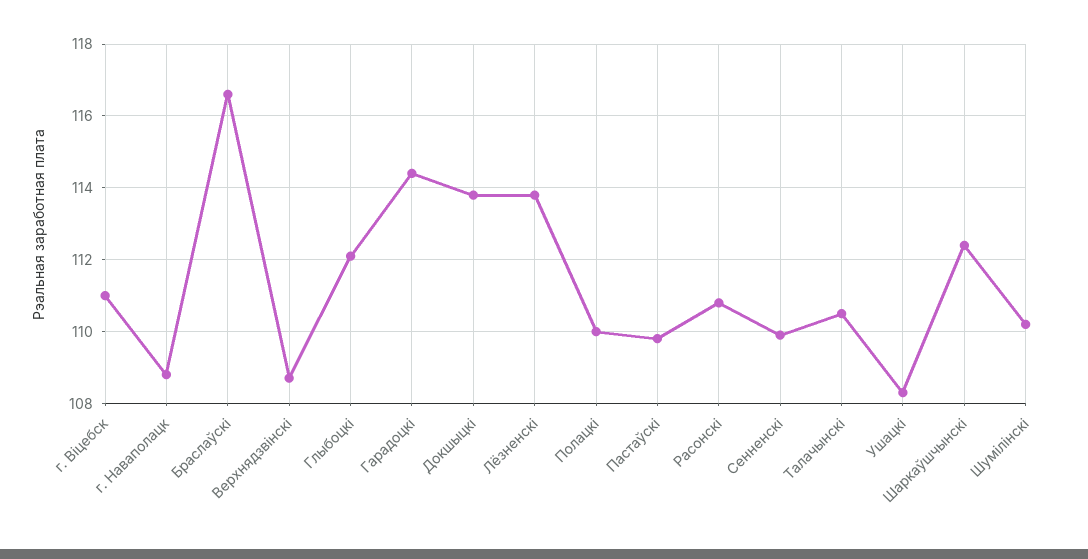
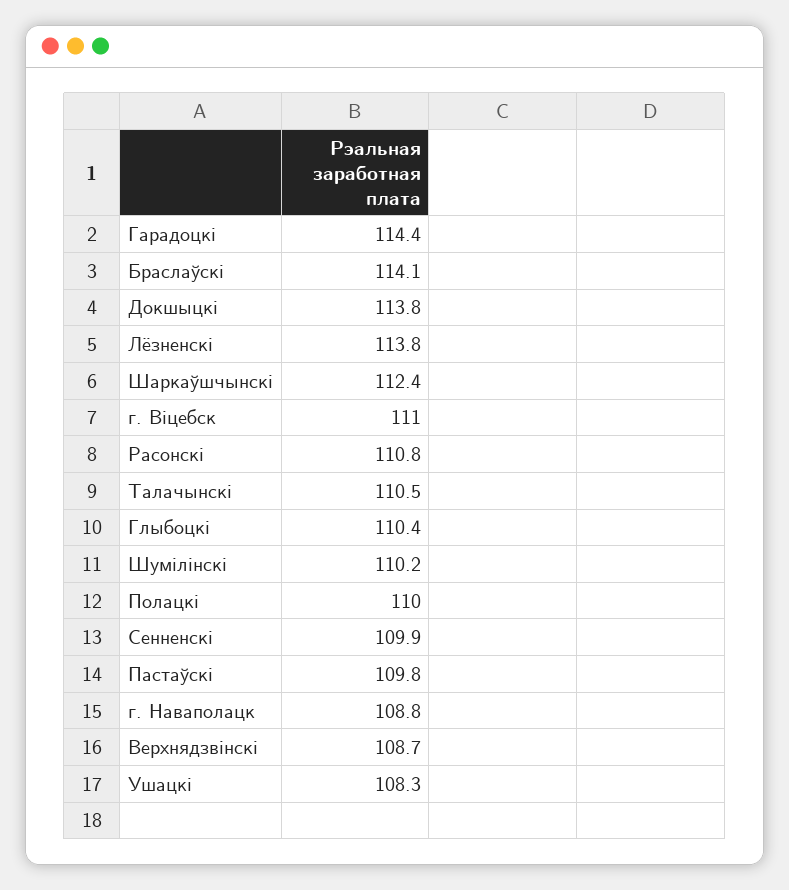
Браслаўскі: 116.5 -> 114.1
Глыбоцкі: 112 -> 110.4

